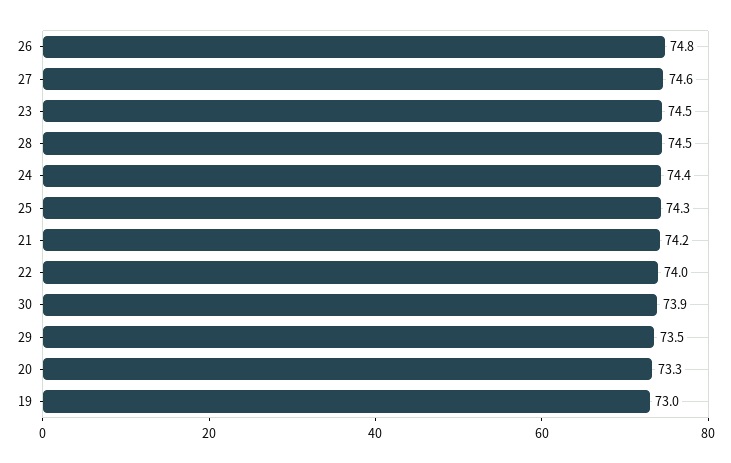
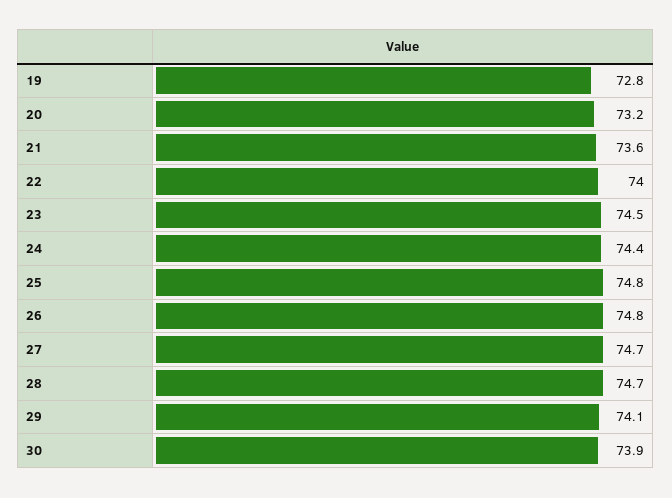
27: 74.6 -> 74.7
28: 74.5 -> 74.7
25: 74.3 -> 74.8
21: 74.2 -> 73.6
29: 73.5 -> 74.1
20: 73.3 -> 73.2
19: 73 -> 72.8

